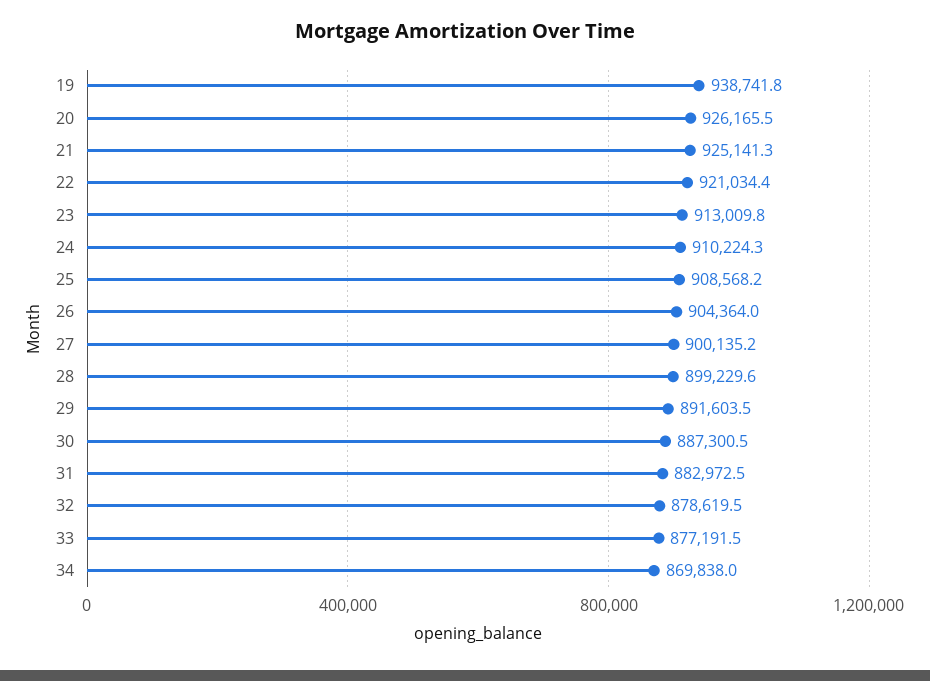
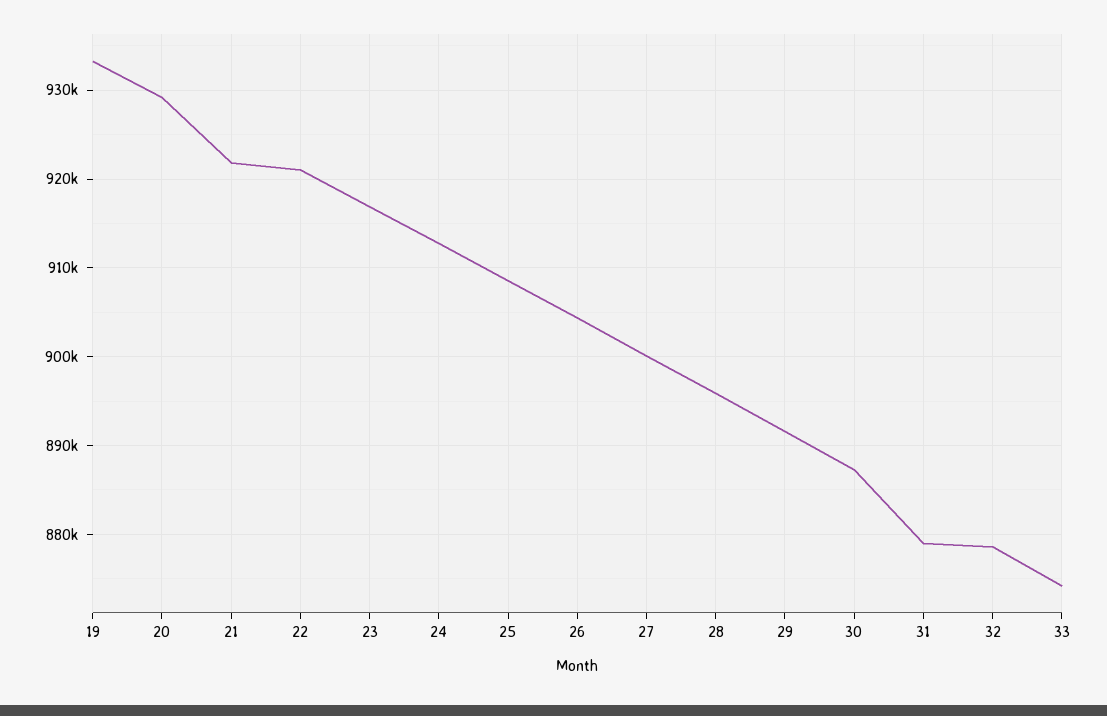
19: 938741.8 -> 933000
20: 926165.5 -> 929000
21: 925141.3 -> 922000
23: 913009.8 -> 917000
24: 910224.3 -> 913000
28: 899229.6 -> 896000
31: 882972.5 -> 879000
33: 877191.5 -> 874000
34: 869838 -> none

